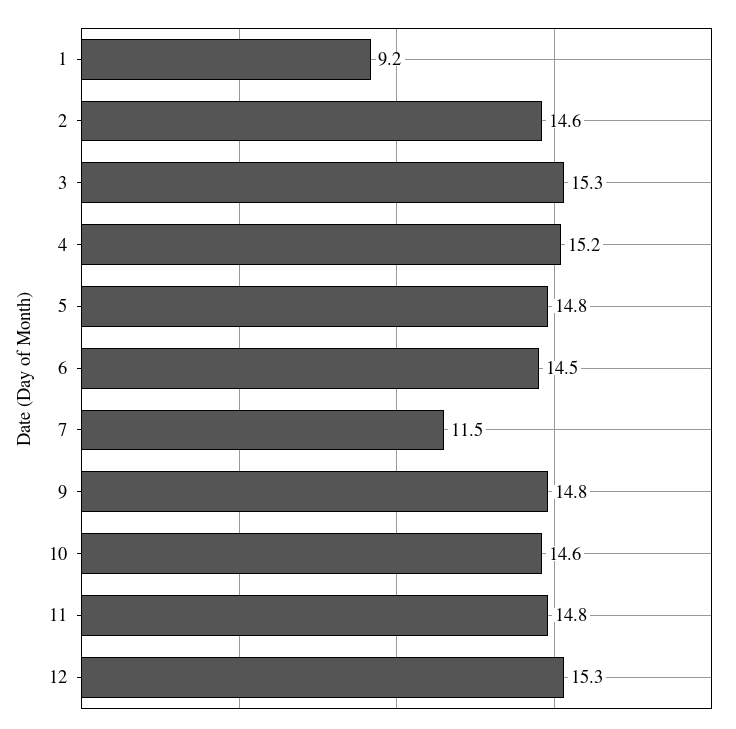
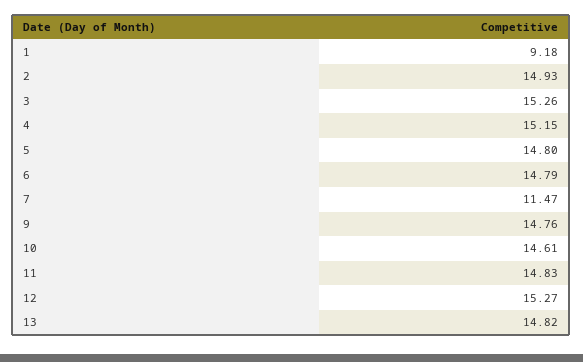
2: 14.6 -> 14.93
6: 14.5 -> 14.79
13: none -> 14.82

